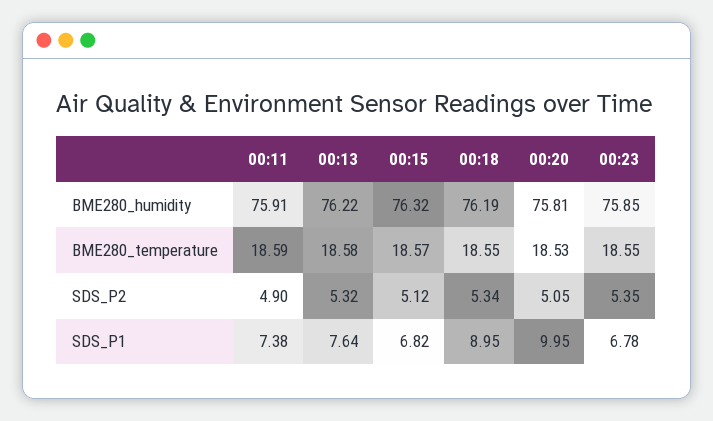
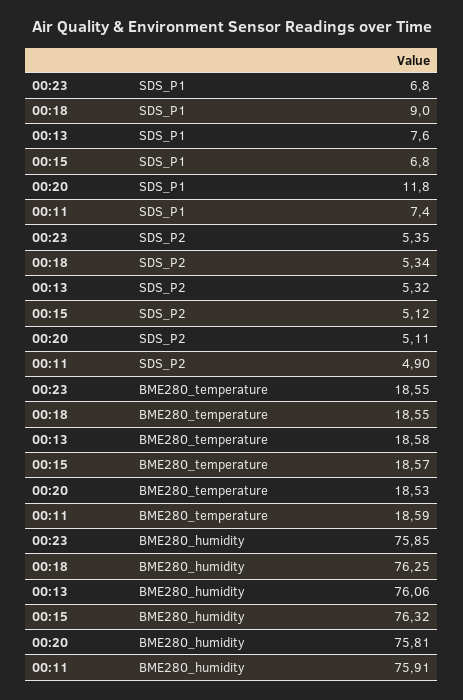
00:13, BME280_humidity: 76.22 -> 76.06
00:18, BME280_humidity: 76.19 -> 76.25
00:20, SDS_P2: 5.05 -> 5.11
00:20, SDS_P1: 9.95 -> 11.8

